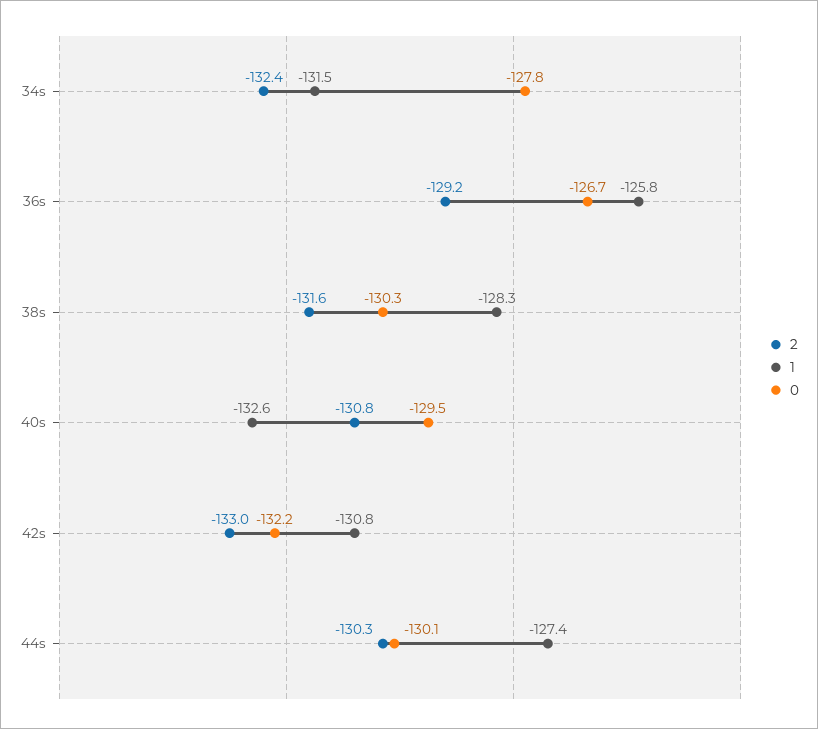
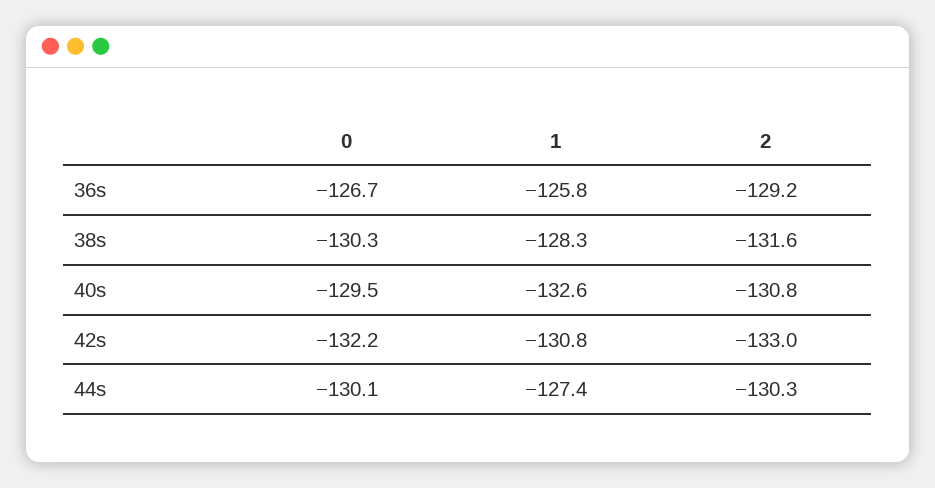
2, 34s: -132.4 -> none
1, 34s: -131.5 -> none
0, 34s: -127.8 -> none

